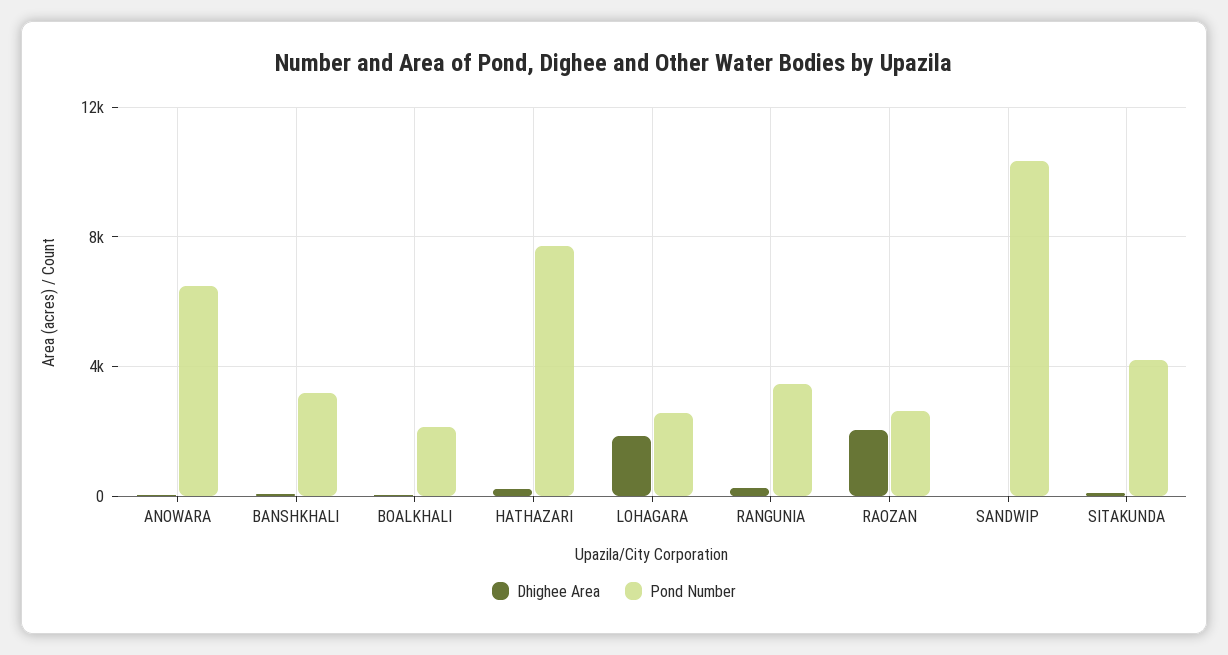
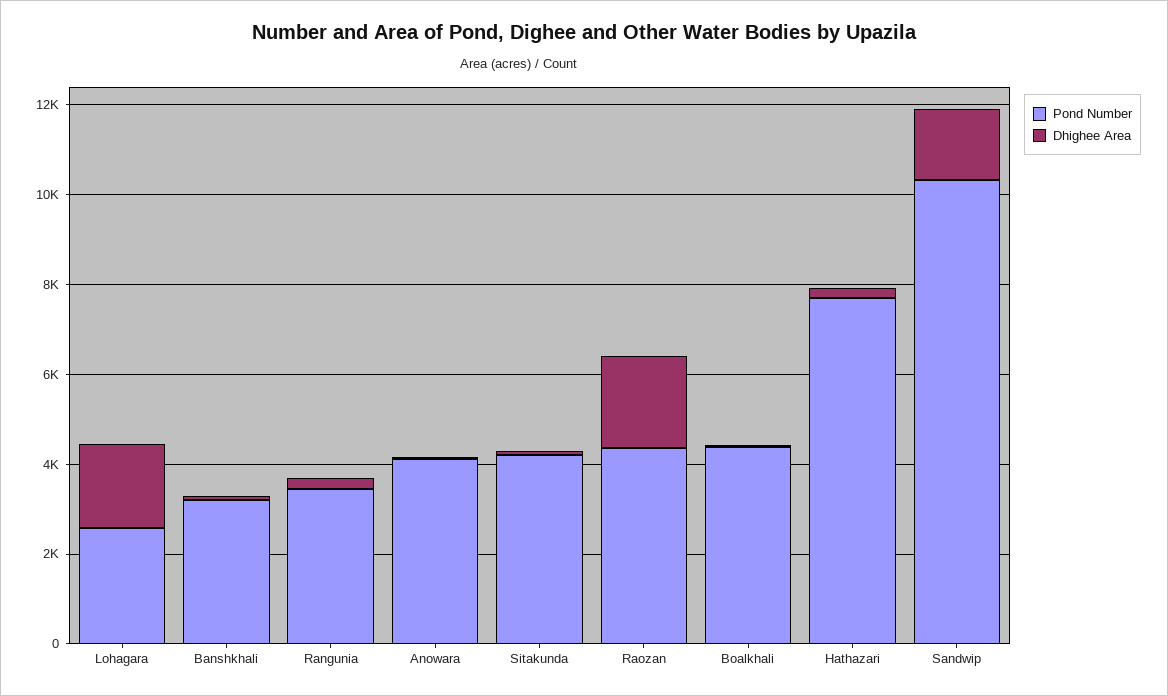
Pond Number, ANOWARA: 6500 -> 4000
Pond Number, BOALKHALI: 2000 -> 4500
Pond Number, RAOZAN: 2500 -> 4500
Dhighee Area, SANDWIP: 0 -> 1500

